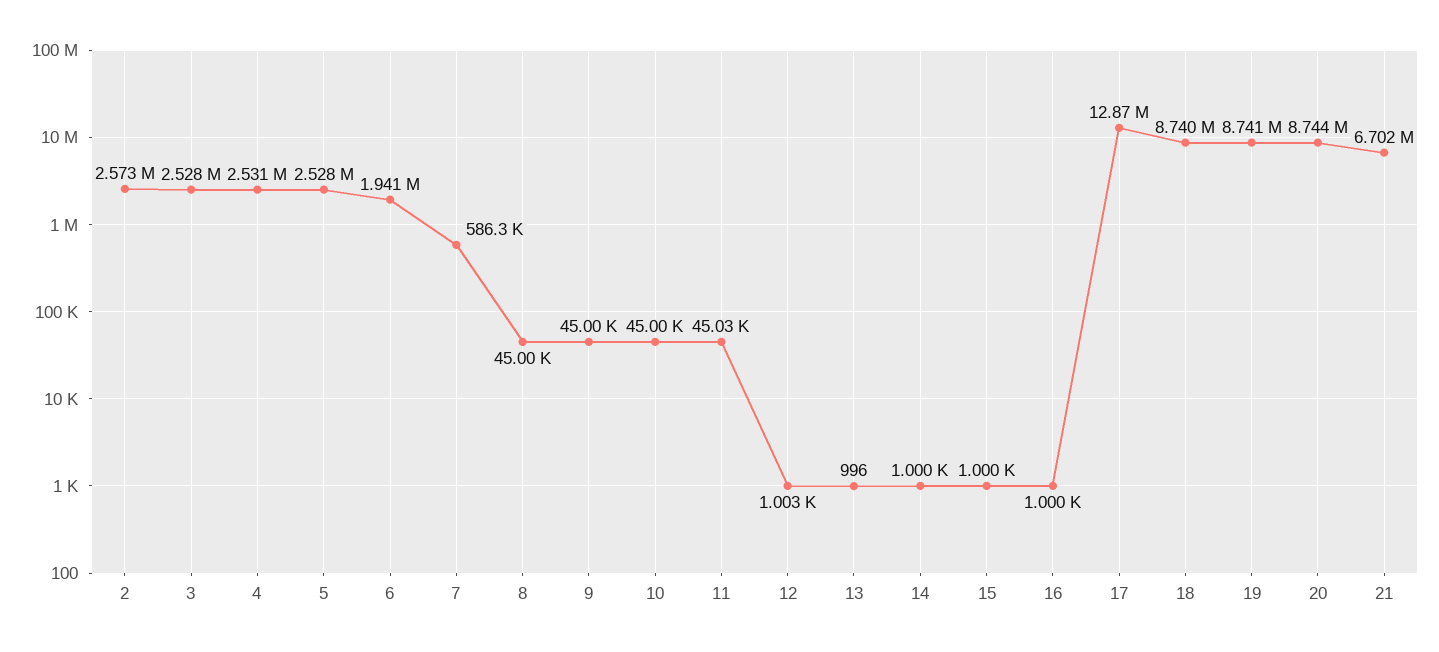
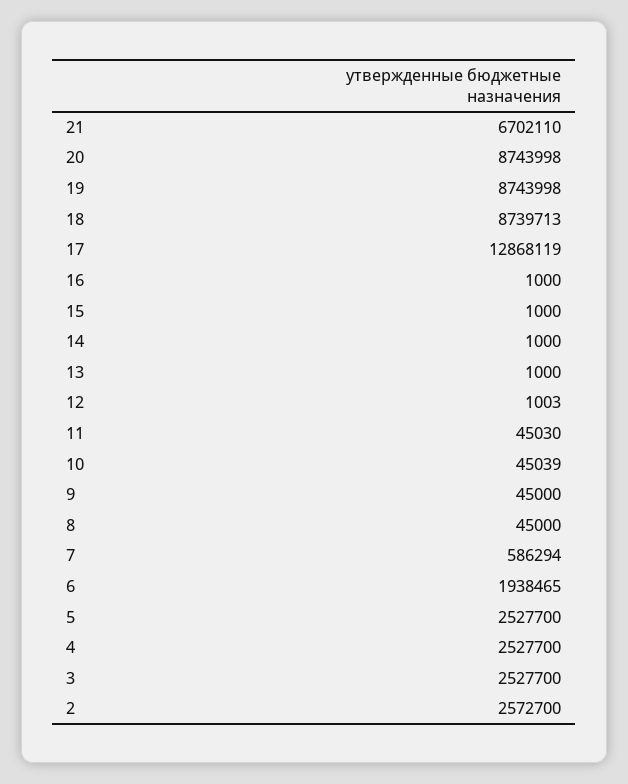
4: 2531000 -> 2527700
6: 1941000 -> 1938465
10: 45000 -> 45039
13: 996 -> 1000
19: 8741000 -> 8743998

